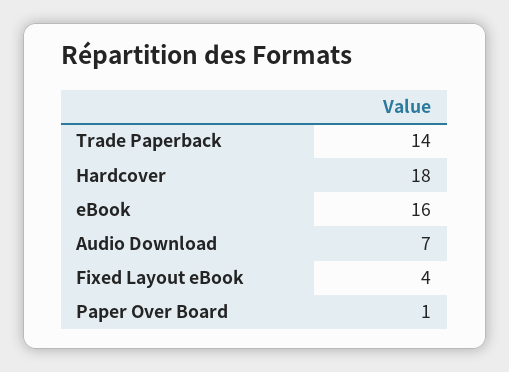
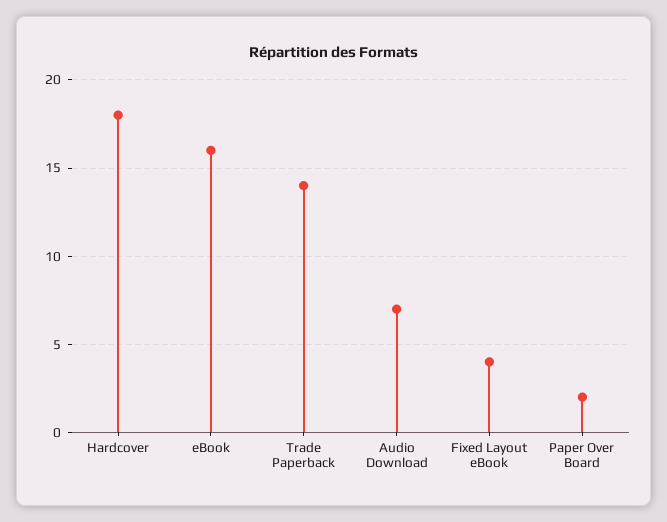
Paper Over Board: 1 -> 2

